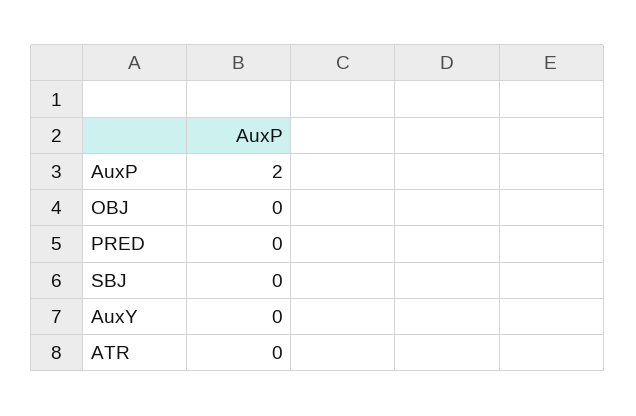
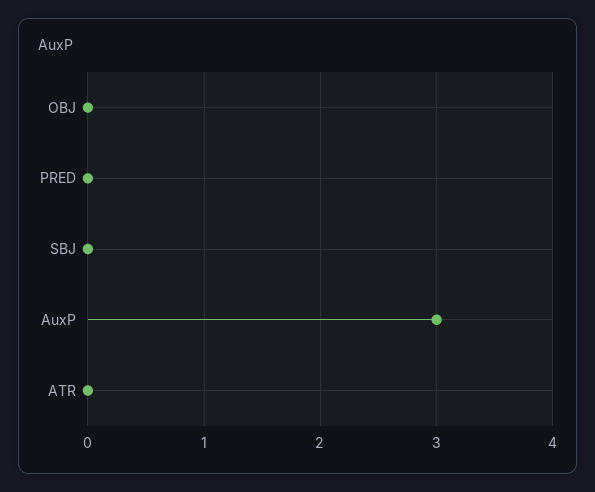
AuxP: 2 -> 3
AuxY: 0 -> none

